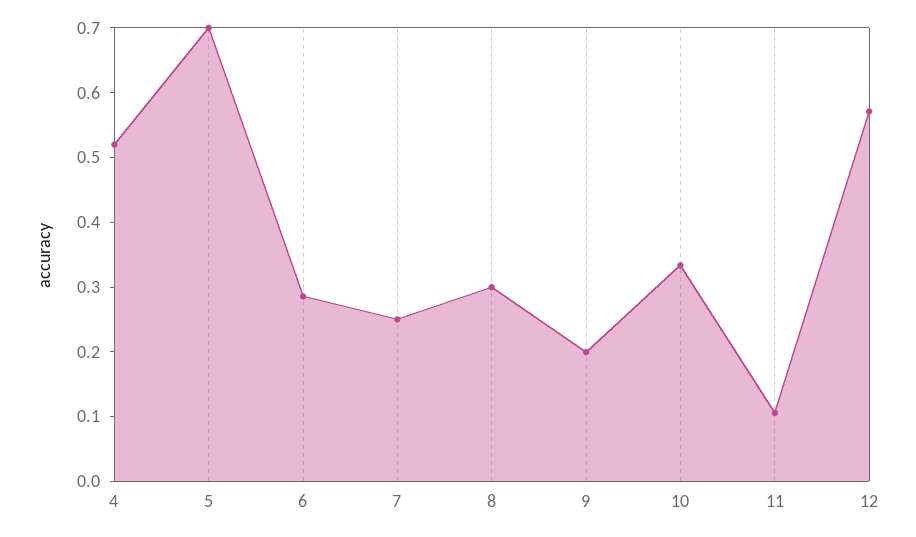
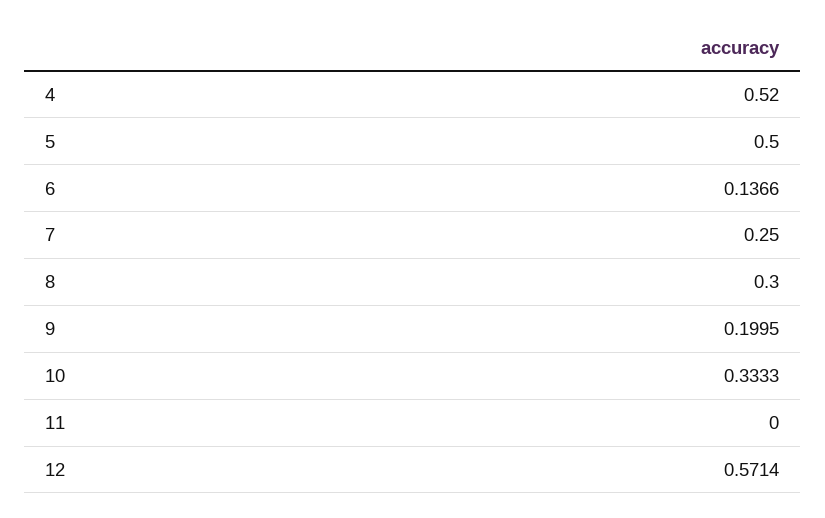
5: 0.7 -> 0.5
6: 0.28 -> 0.1366
11: 0.1 -> 0

